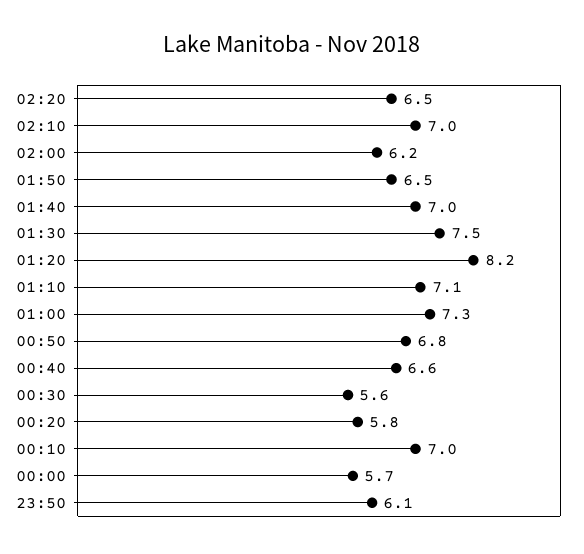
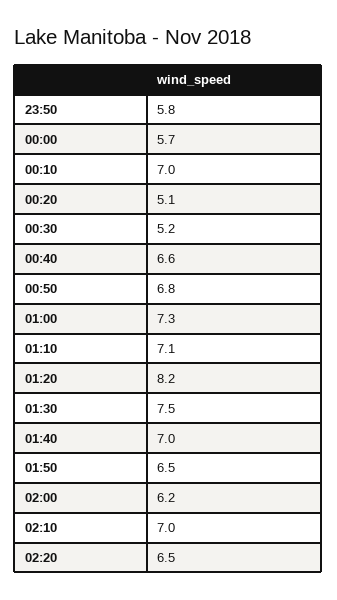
00:30: 5.6 -> 5.2
00:20: 5.8 -> 5.1
23:50: 6.1 -> 5.8

